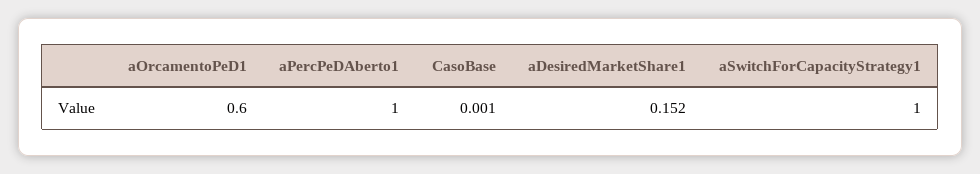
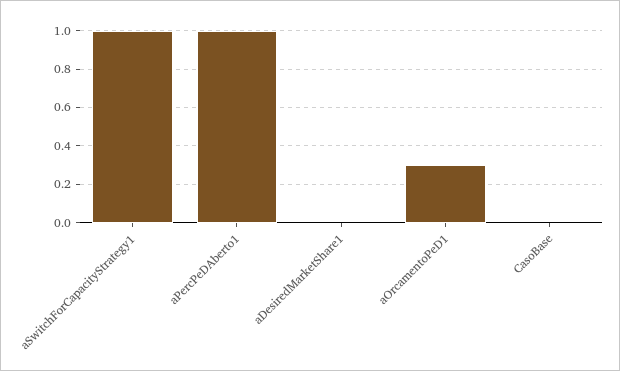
aOrcamentoPeD1: 0.6 -> 0.3
aDesiredMarketShare1: 0.152 -> 0

